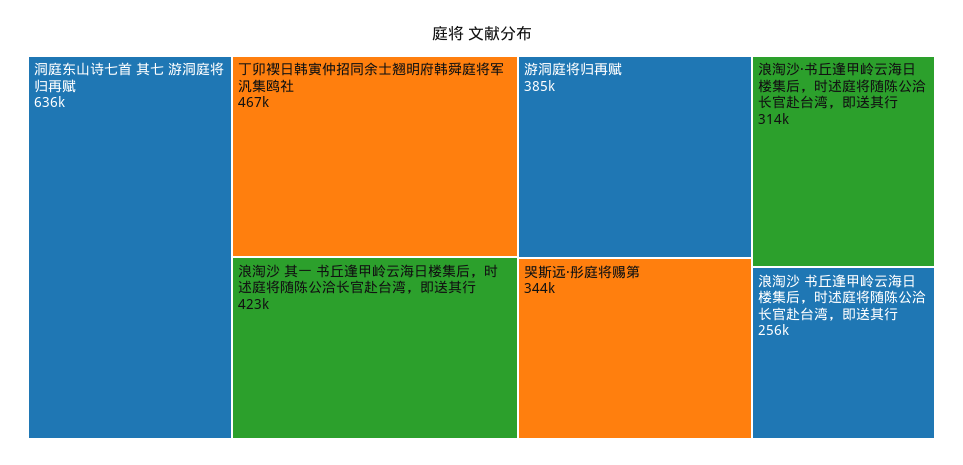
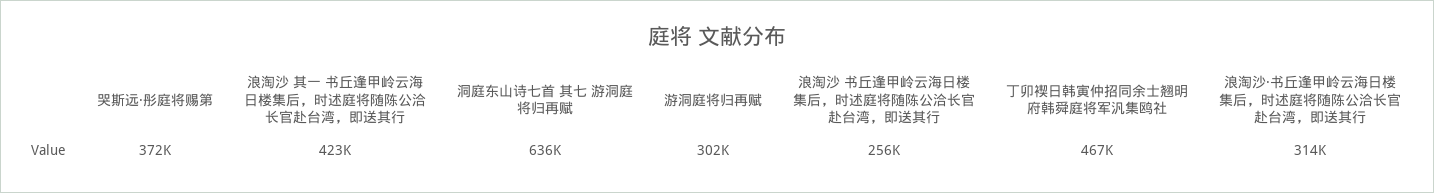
游洞庭将归再赋: 385000 -> 302000
哭斯远·彤庭将赐第: 344000 -> 372000

